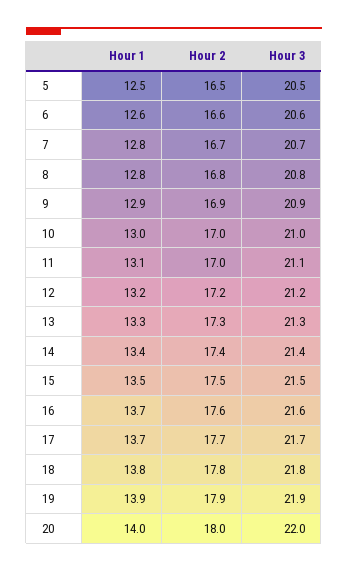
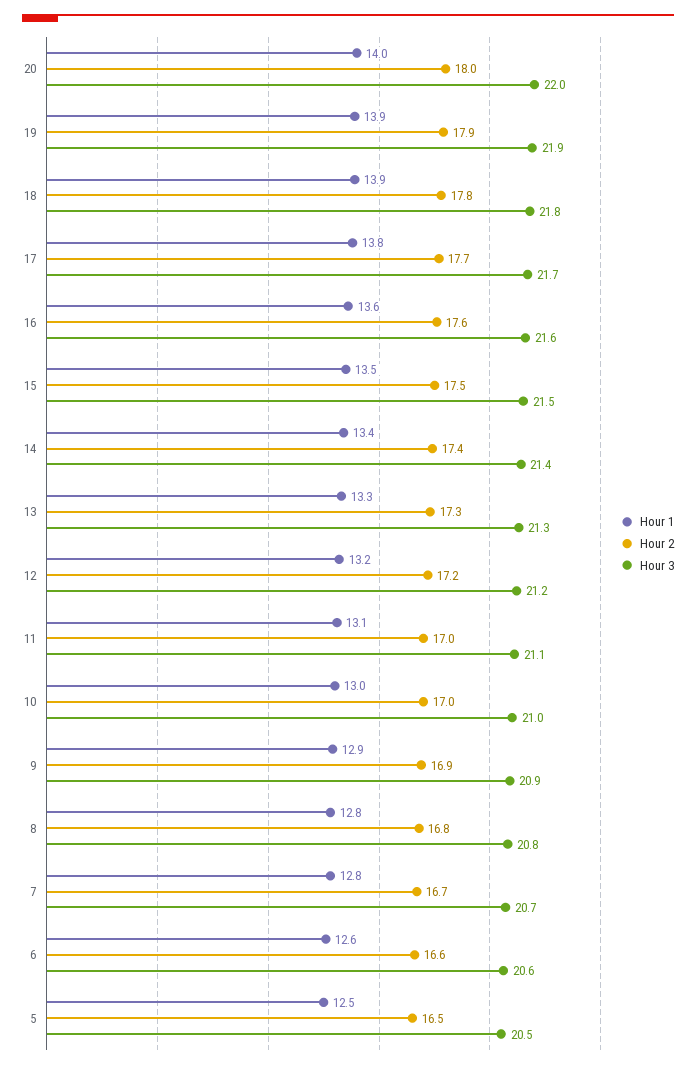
Hour 1, 16: 13.7 -> 13.6
Hour 1, 17: 13.7 -> 13.8
Hour 1, 18: 13.8 -> 13.9

